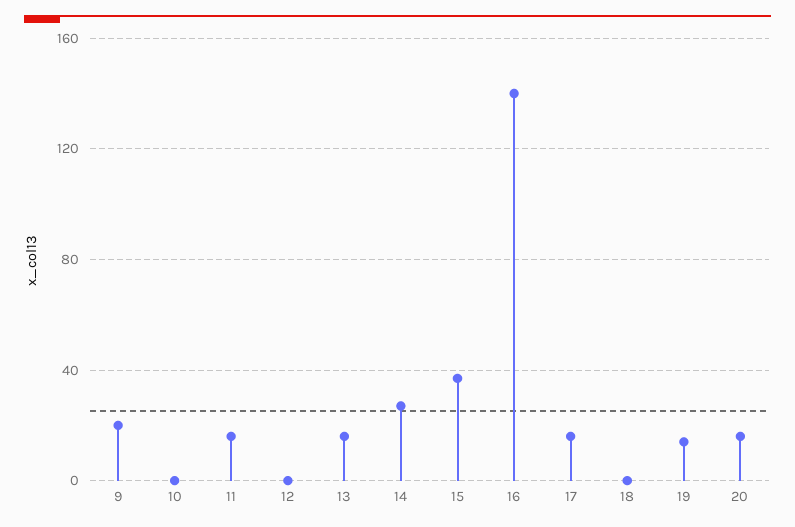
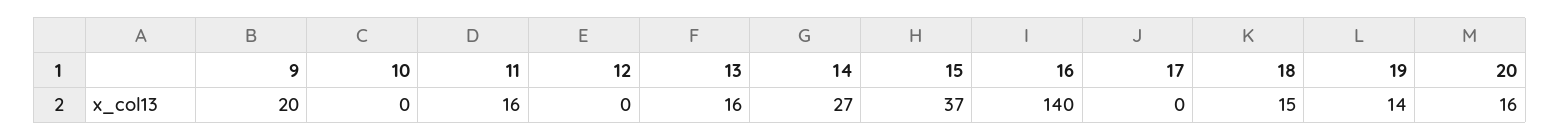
17: 15 -> 0
18: 0 -> 15

